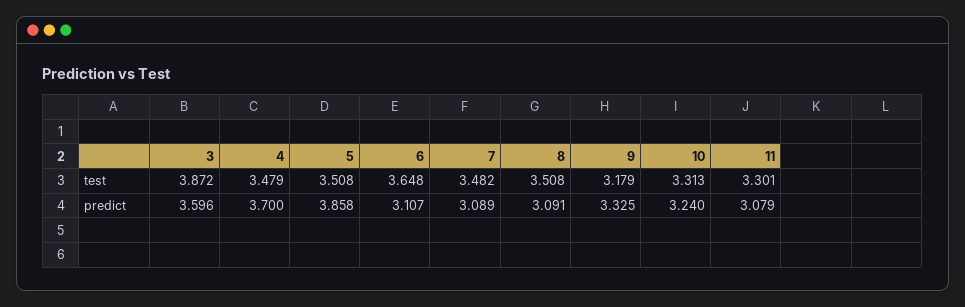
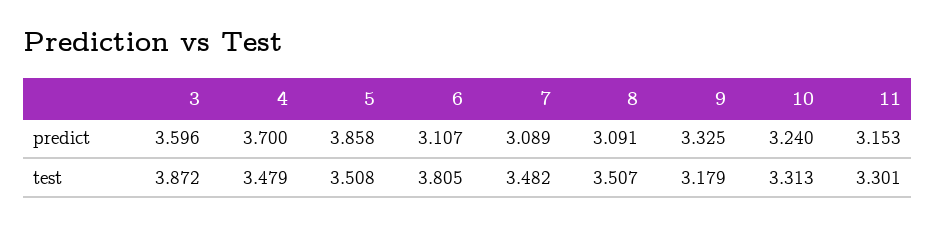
6, test: 3.648 -> 3.805
8, test: 3.508 -> 3.507
11, predict: 3.079 -> 3.153

